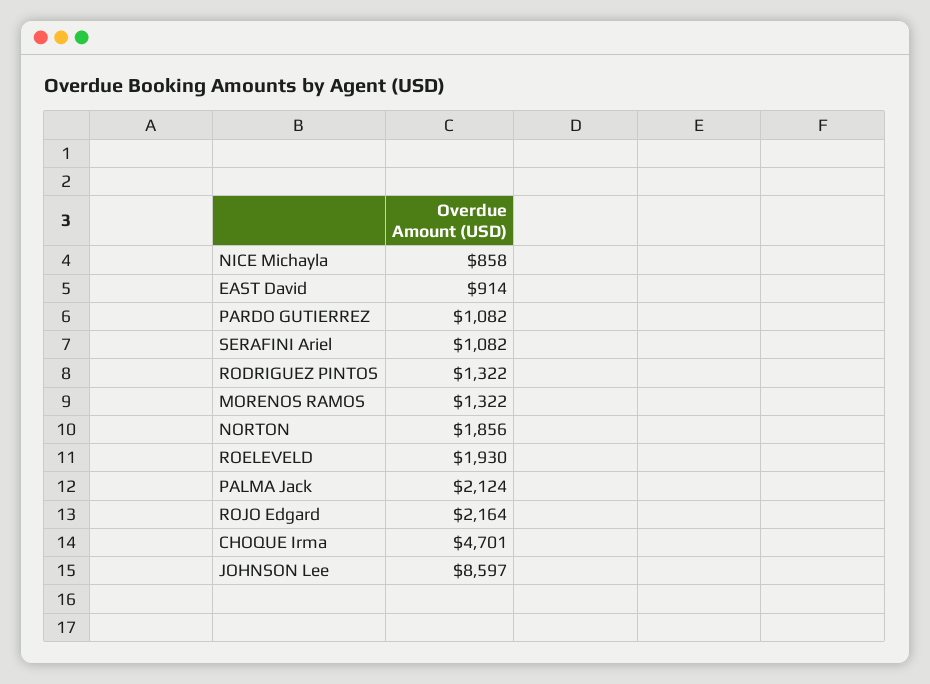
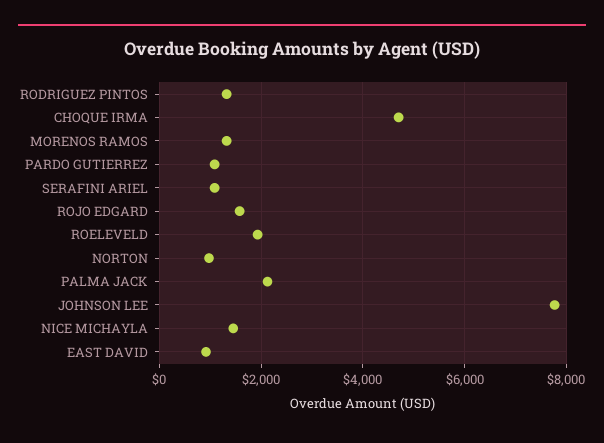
NICE Michayla: 858 -> 1400
NORTON: 1856 -> 1000
ROJO Edgard: 2164 -> 1600
JOHNSON Lee: 8597 -> 7800

